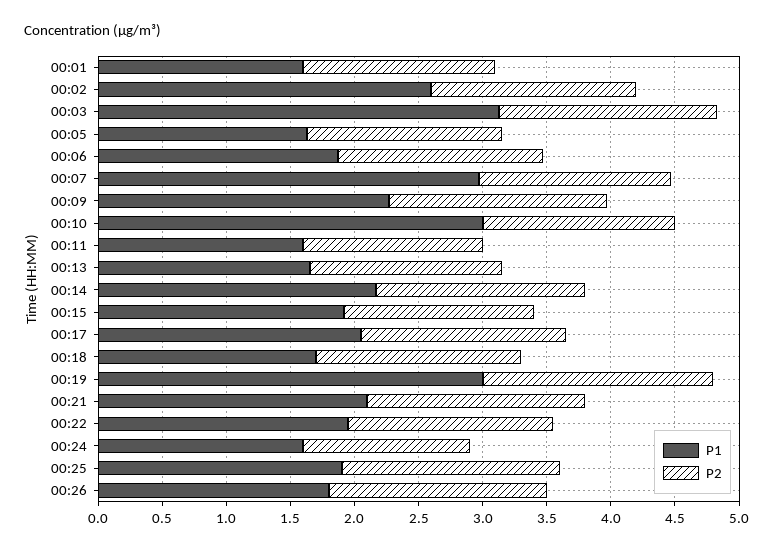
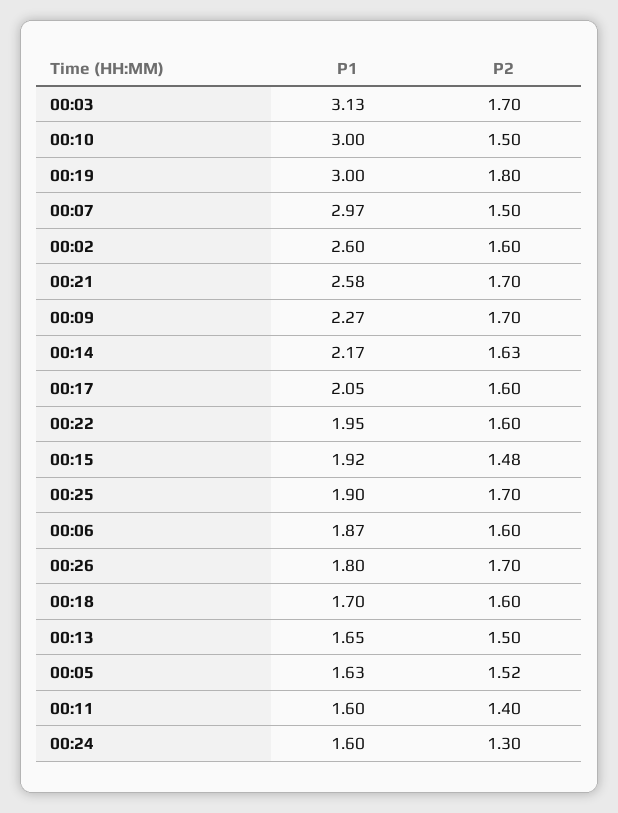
P1, 00:01: 1.6 -> none
P2, 00:01: 1.5 -> none
P1, 00:21: 2.1 -> 2.58

